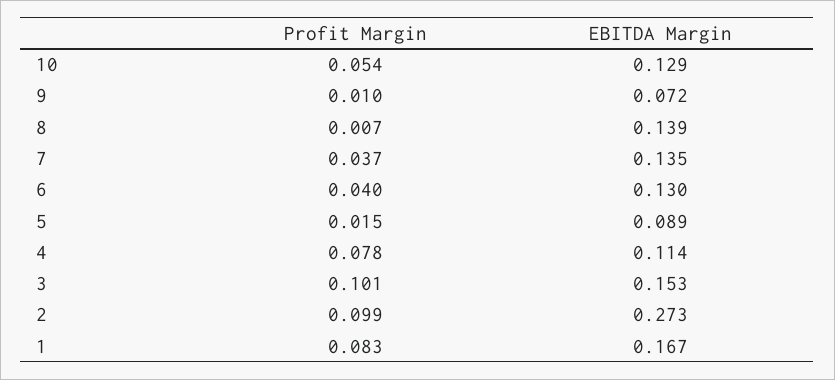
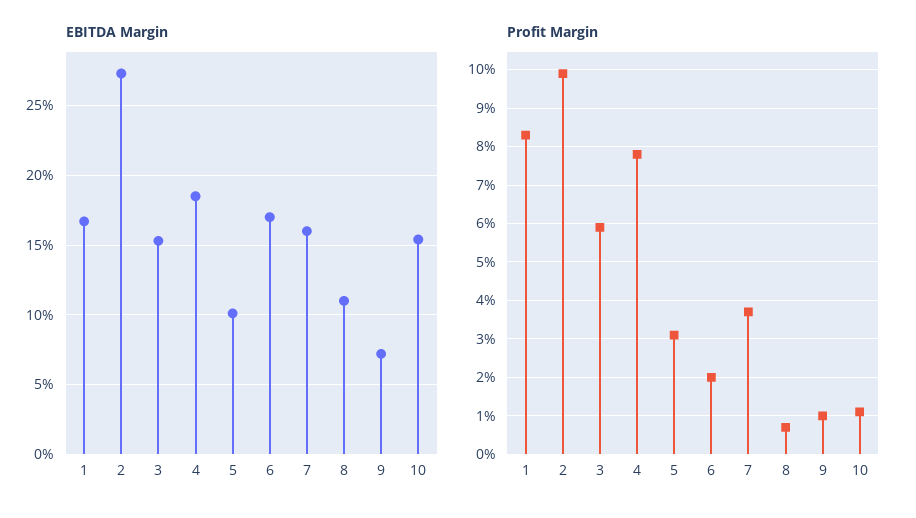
Profit Margin, 10: 0.054 -> 0.01
EBITDA Margin, 10: 0.129 -> 0.155
EBITDA Margin, 8: 0.139 -> 0.11
EBITDA Margin, 7: 0.135 -> 0.16
Profit Margin, 6: 0.04 -> 0.02
EBITDA Margin, 6: 0.13 -> 0.17
Profit Margin, 5: 0.015 -> 0.03
EBITDA Margin, 5: 0.089 -> 0.1
EBITDA Margin, 4: 0.114 -> 0.185
Profit Margin, 3: 0.101 -> 0.06

